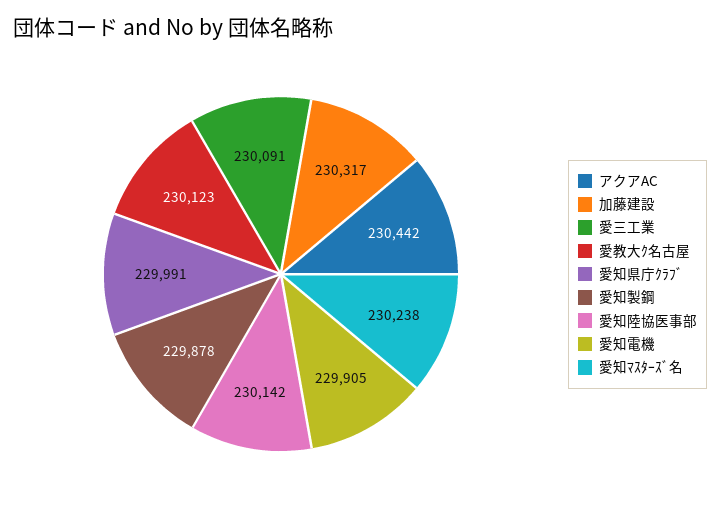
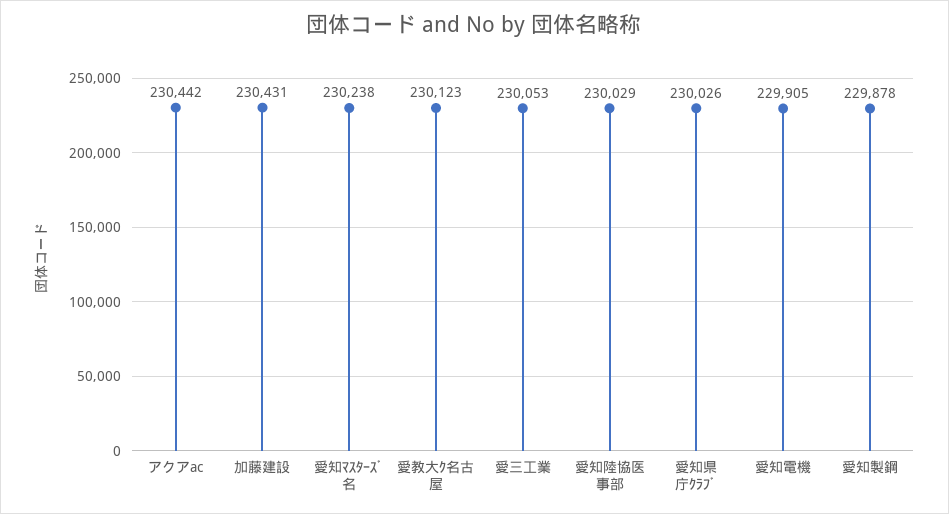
加藤建設: 230317 -> 230431
愛三工業: 230091 -> 230053
愛知県庁ｸﾗﾌﾞ: 229991 -> 230026
愛知陸協医事部: 230142 -> 230029

